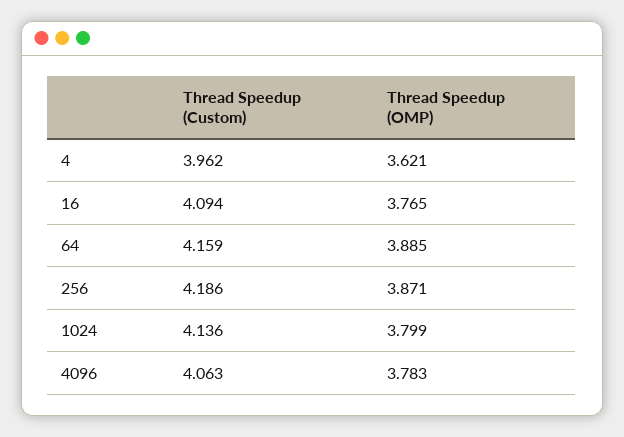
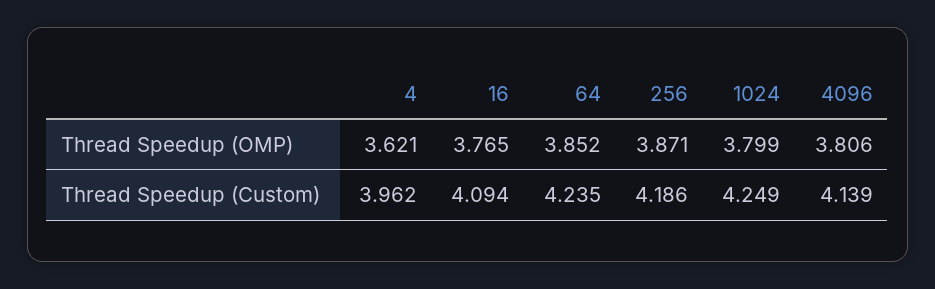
Thread Speedup (Custom), 64: 4.159 -> 4.235
Thread Speedup (OMP), 64: 3.885 -> 3.852
Thread Speedup (Custom), 1024: 4.136 -> 4.249
Thread Speedup (Custom), 4096: 4.063 -> 4.139
Thread Speedup (OMP), 4096: 3.783 -> 3.806

